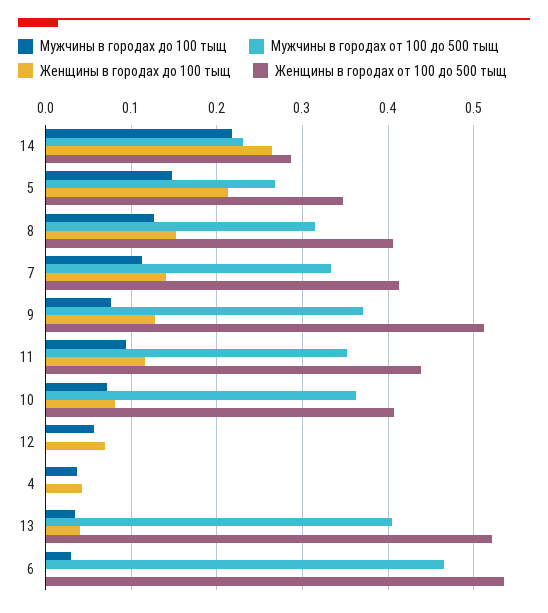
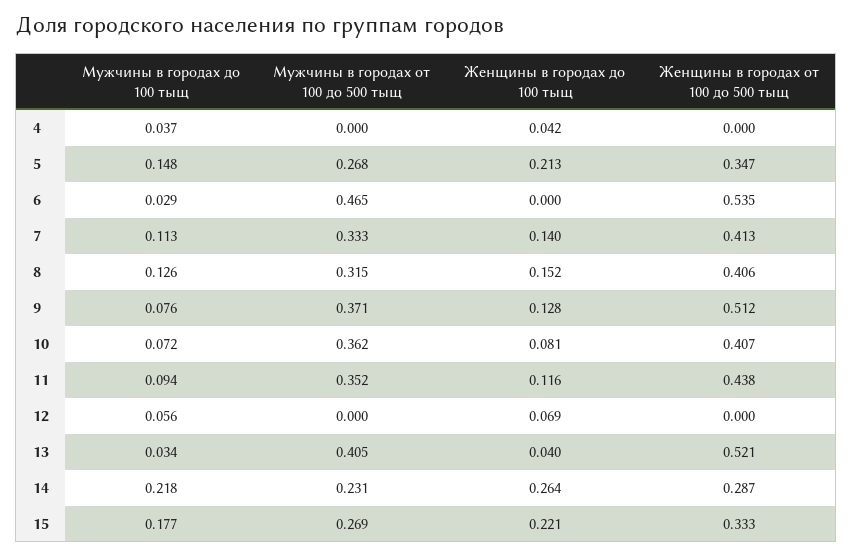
Мужчины в городах до 100 тыщ, 15: none -> 0.177
Мужчины в городах от 100 до 500 тыщ, 15: none -> 0.269
Женщины в городах до 100 тыщ, 15: none -> 0.221
Женщины в городах от 100 до 500 тыщ, 15: none -> 0.333

